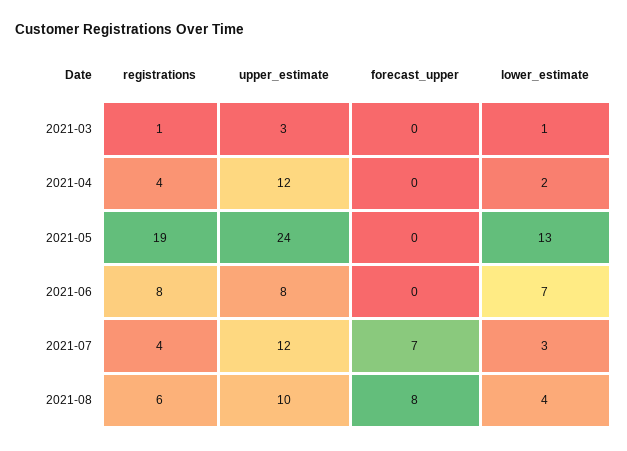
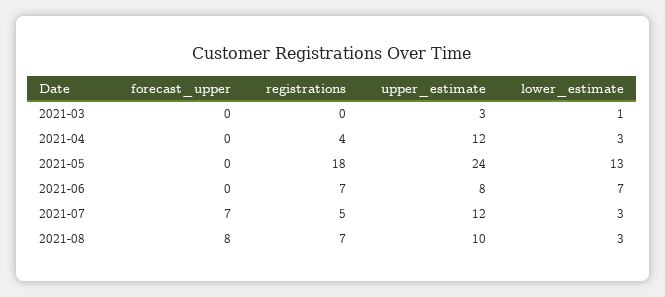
registrations, 2021-03: 1 -> 0
lower_estimate, 2021-04: 2 -> 3
registrations, 2021-05: 19 -> 18
registrations, 2021-06: 8 -> 7
registrations, 2021-07: 4 -> 5
registrations, 2021-08: 6 -> 7
lower_estimate, 2021-08: 4 -> 3

